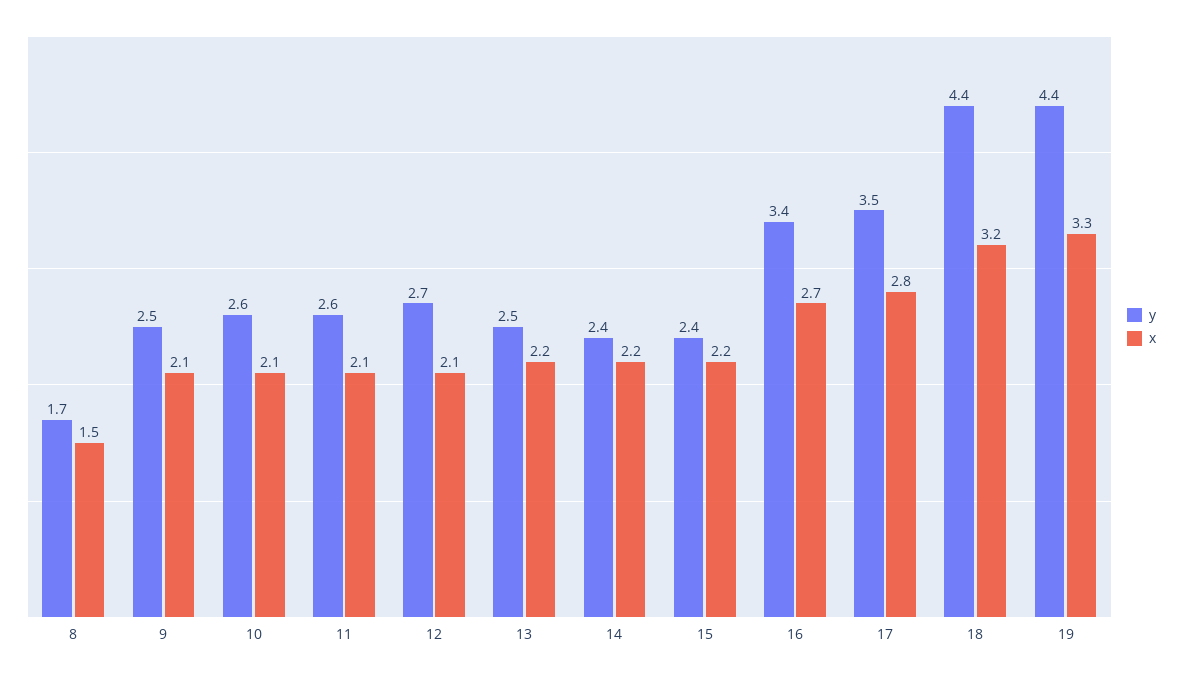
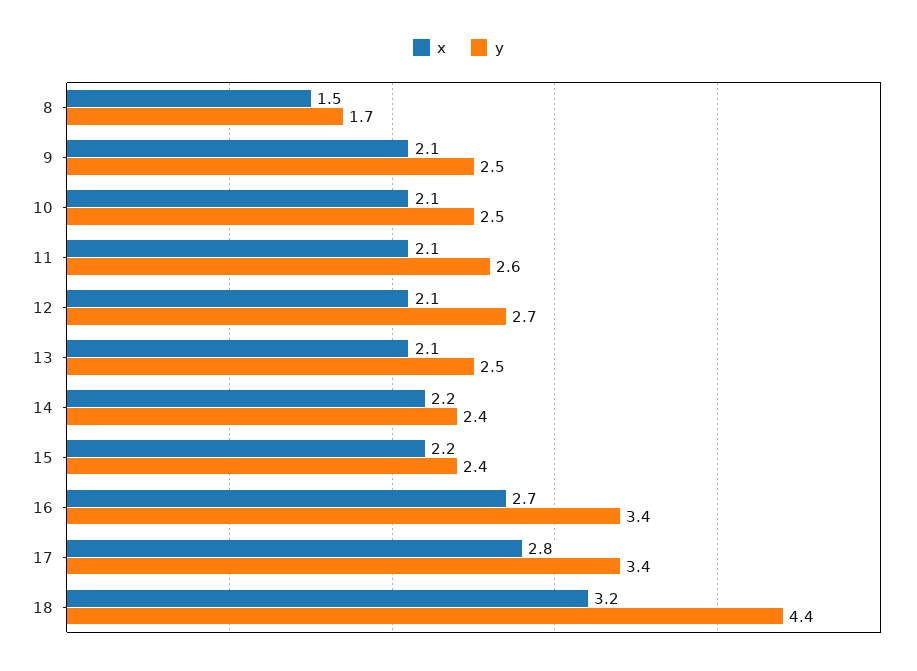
y, 10: 2.6 -> 2.5
x, 13: 2.2 -> 2.1
y, 17: 3.5 -> 3.4
y, 19: 4.4 -> none
x, 19: 3.3 -> none

